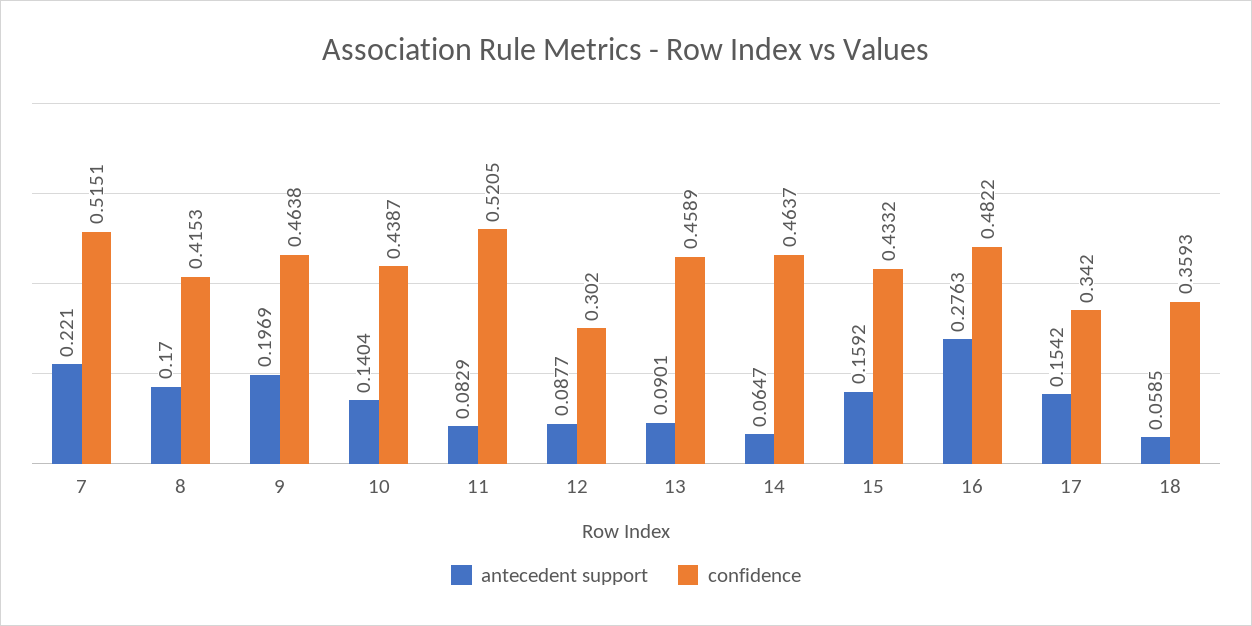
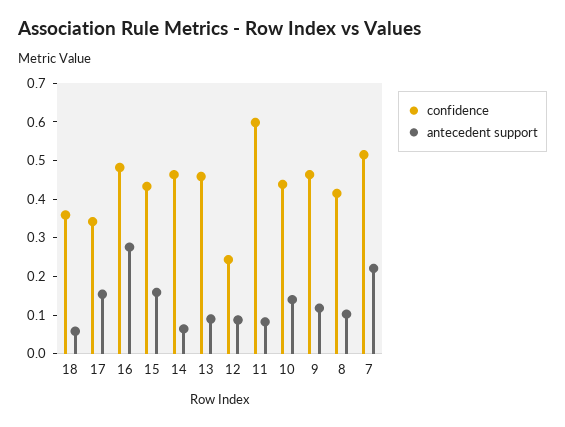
antecedent support, 8: 0.17 -> 0.1
antecedent support, 9: 0.1969 -> 0.125
confidence, 11: 0.5205 -> 0.6
confidence, 12: 0.302 -> 0.25

